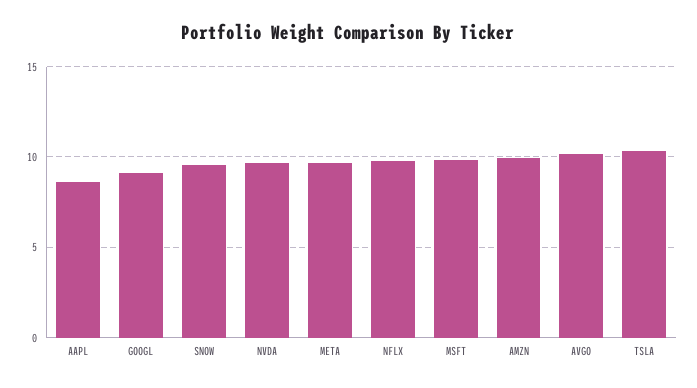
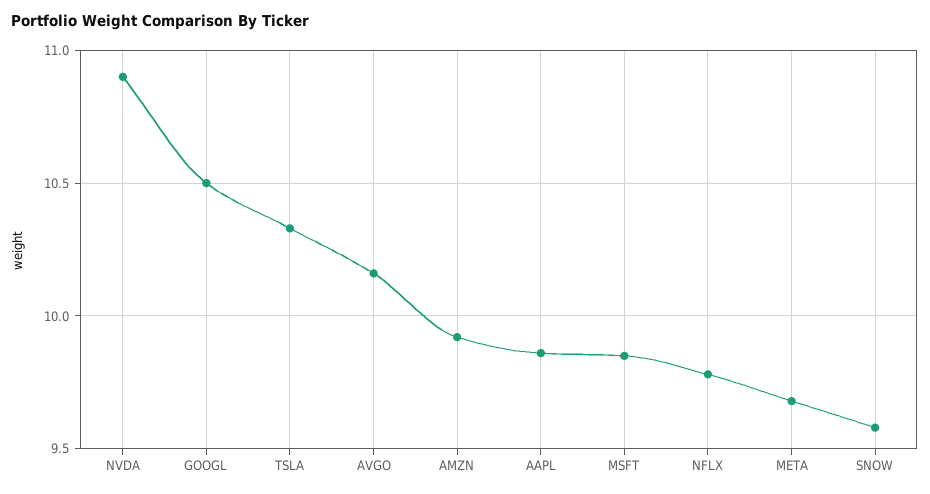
AAPL: 8.5 -> 9.85
GOOGL: 9 -> 10.5
NVDA: 9.5 -> 10.9

